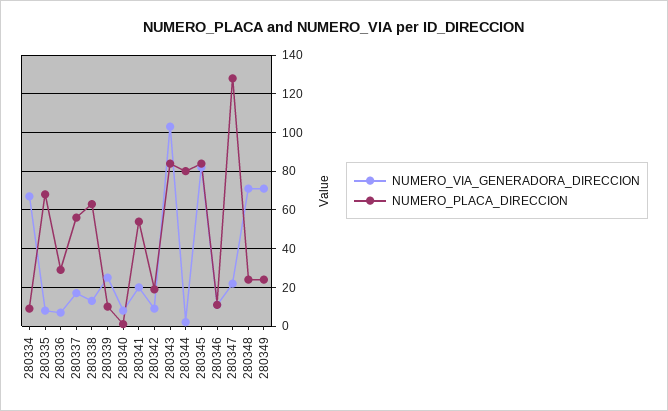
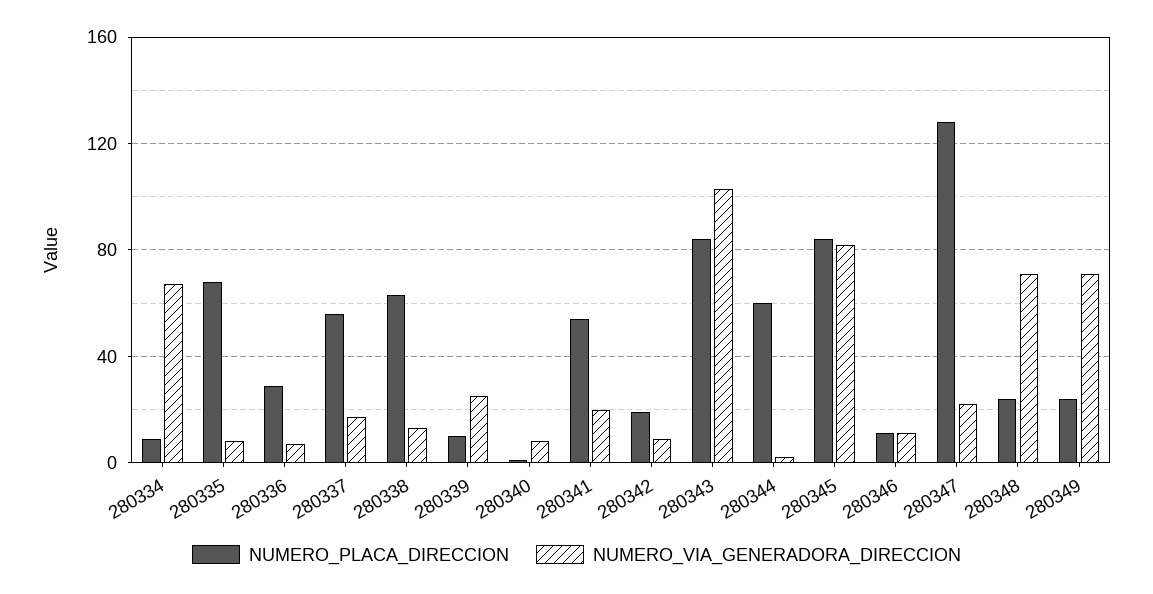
NUMERO_PLACA_DIRECCION, 280344: 80 -> 60

